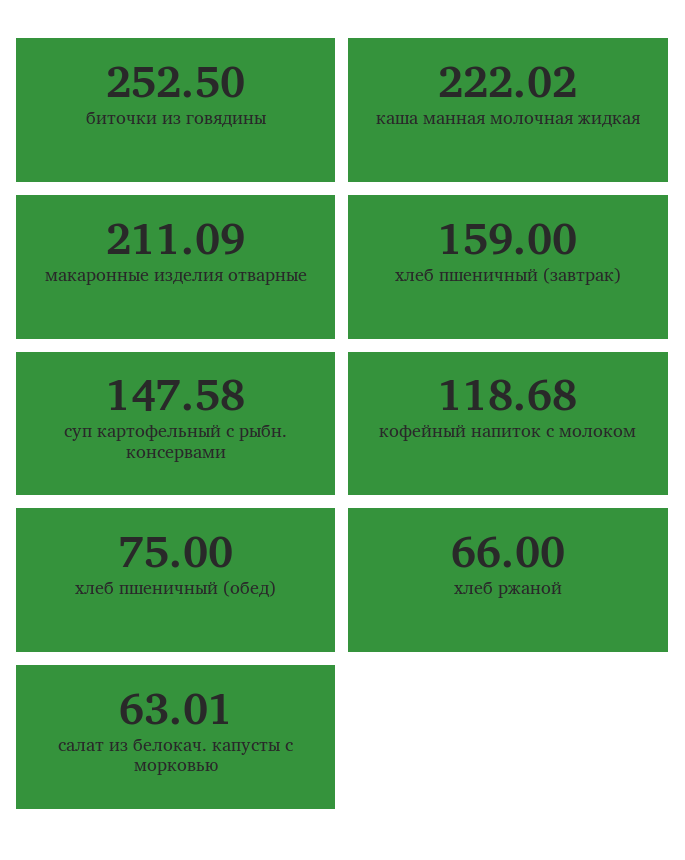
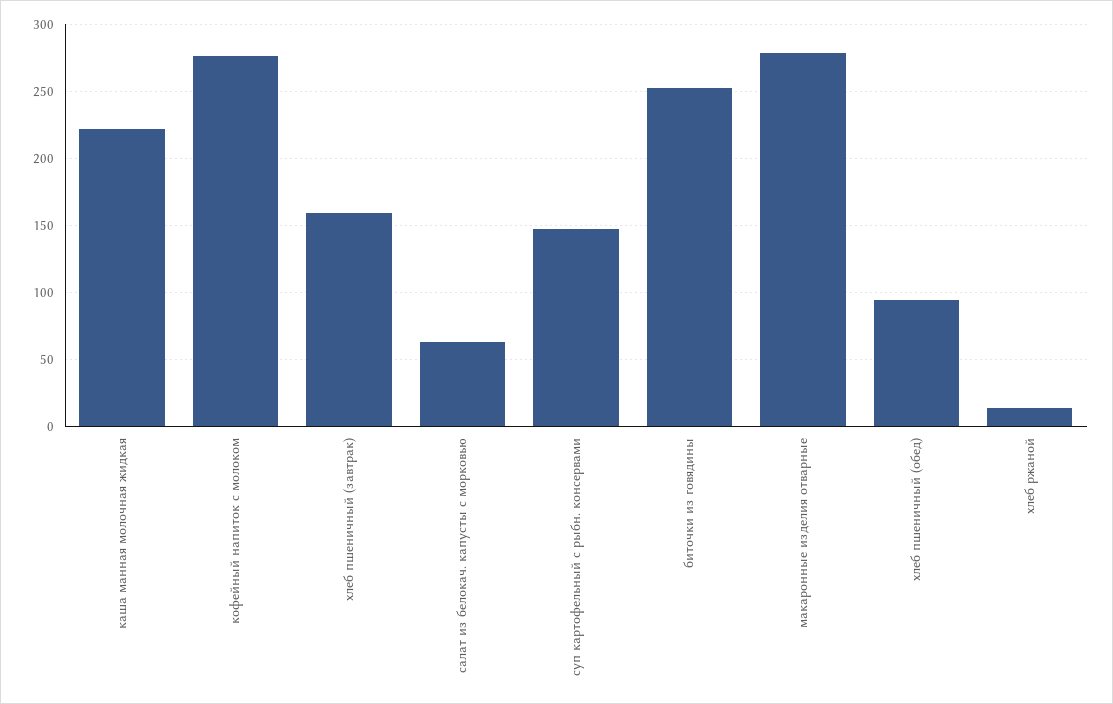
макаронные изделия отварные: 211.09 -> 280
кофейный напиток с молоком: 118.68 -> 275
хлеб пшеничный (обед): 75 -> 95
хлеб ржаной: 66 -> 15

